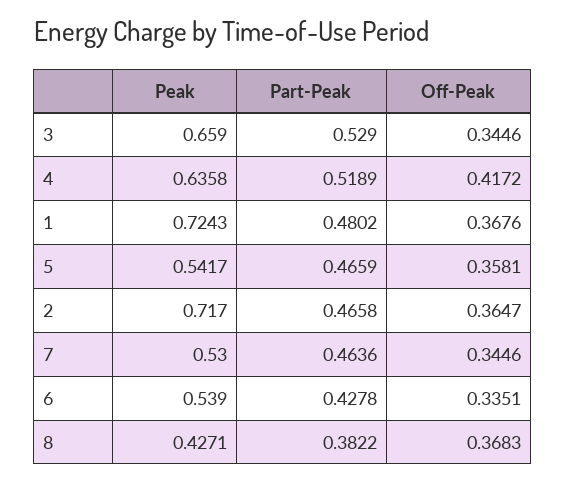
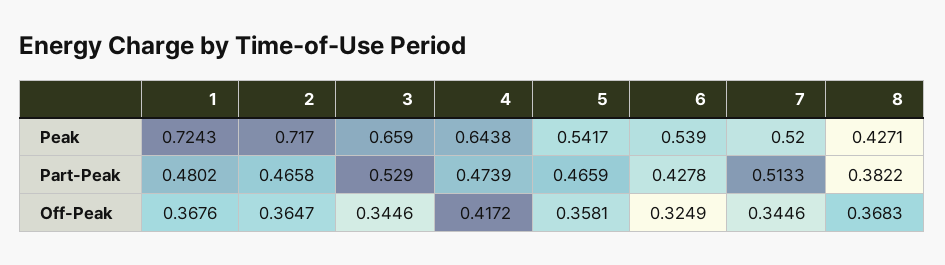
Peak, 4: 0.6358 -> 0.6438
Part-Peak, 4: 0.5189 -> 0.4739
Peak, 7: 0.53 -> 0.52
Part-Peak, 7: 0.4636 -> 0.5133
Off-Peak, 6: 0.3351 -> 0.3249

